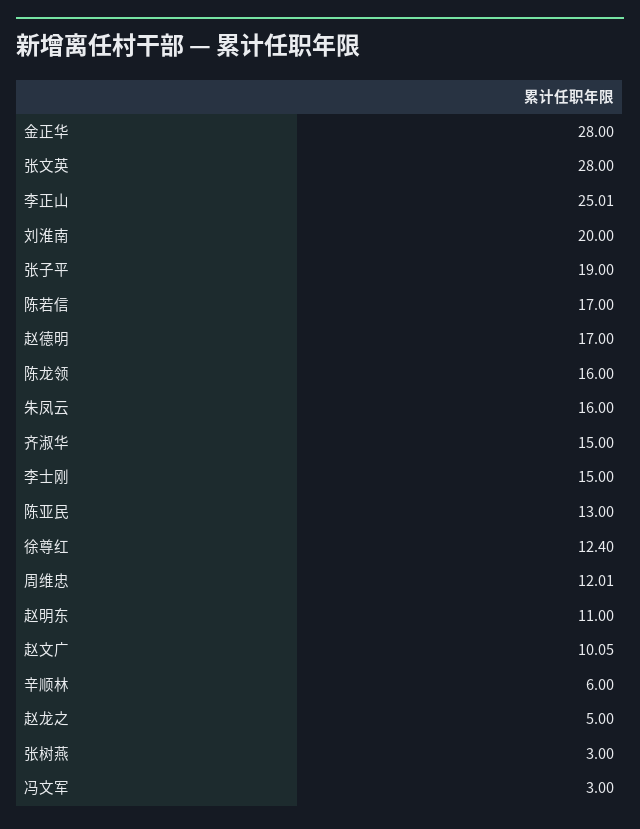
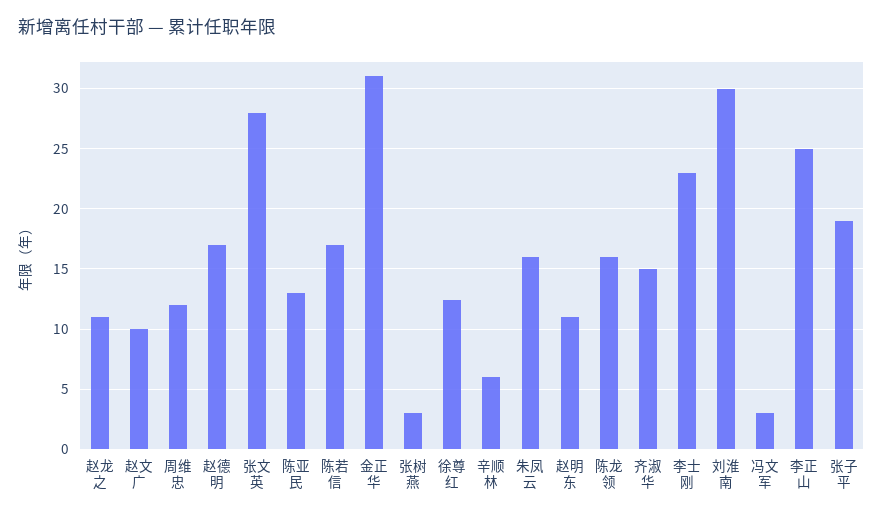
金正华: 28 -> 31
刘淮南: 20 -> 30
李士刚: 15 -> 23
赵龙之: 5 -> 11

